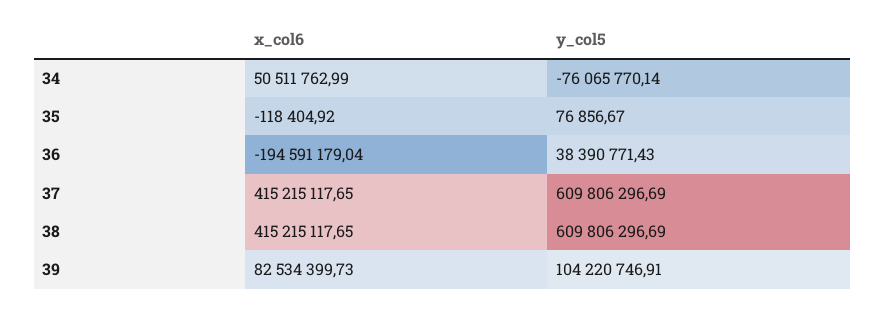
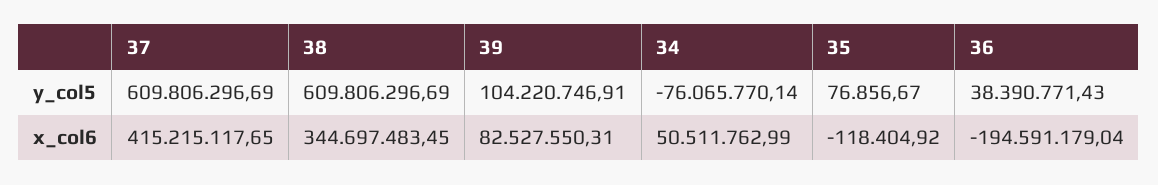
x_col6, 38: 415215117.65 -> 344697483.45
x_col6, 39: 82534399.73 -> 82527550.31

